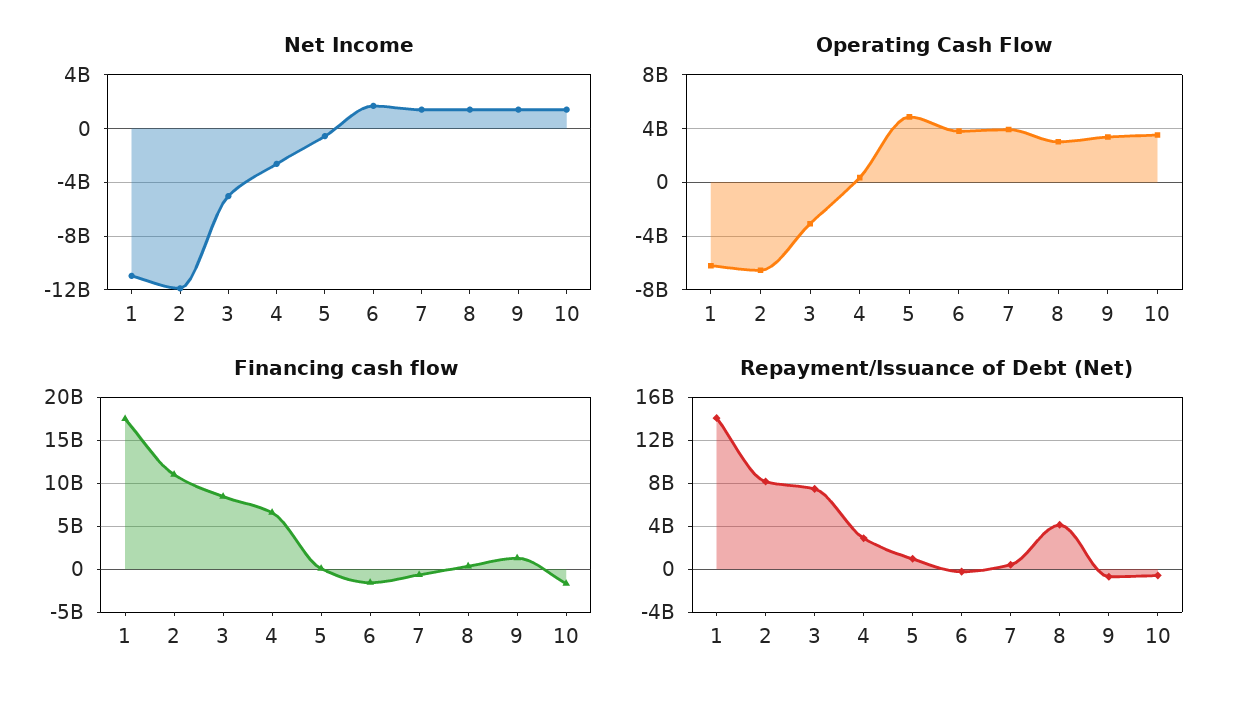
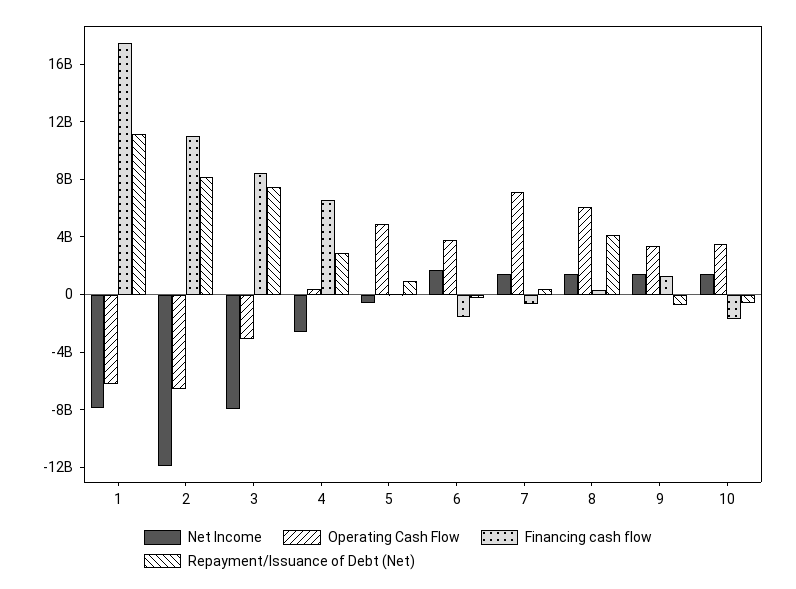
Net Income, 1: -11000000000 -> -8000000000
Net Income, 3: -5000000000 -> -8000000000
Operating Cash Flow, 7: 4000000000 -> 7000000000
Operating Cash Flow, 8: 3000000000 -> 6000000000
Repayment/Issuance of Debt (Net), 1: 14000000000 -> 11000000000

